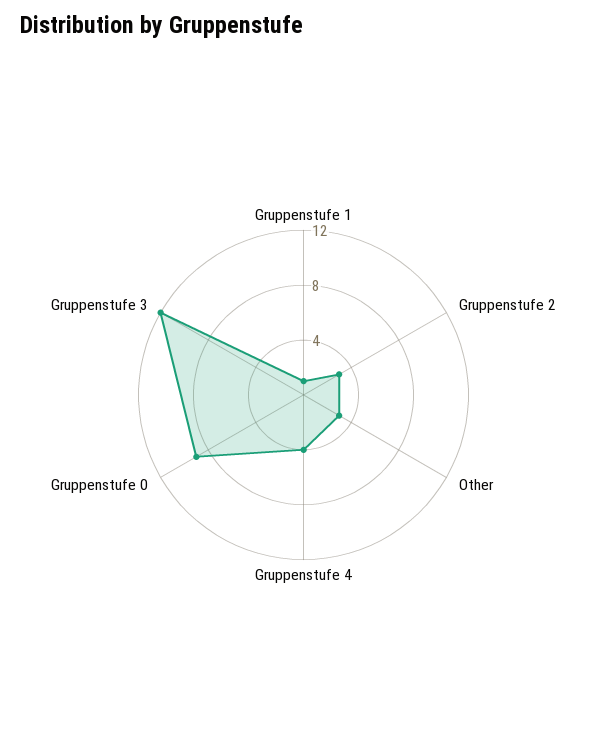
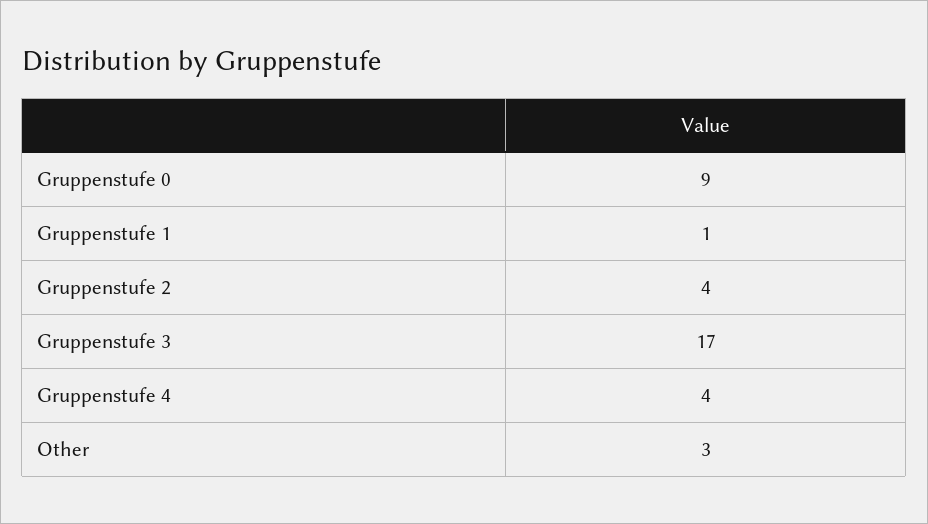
Gruppenstufe 2: 3 -> 4
Gruppenstufe 3: 12 -> 17

